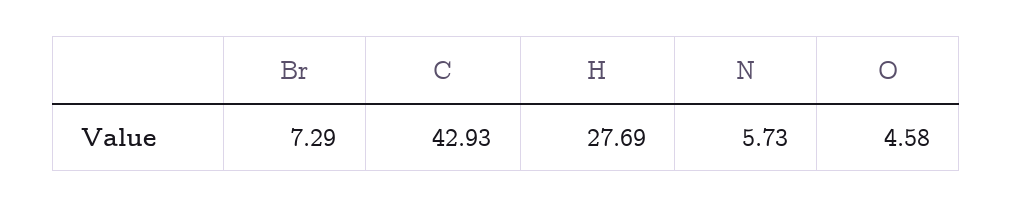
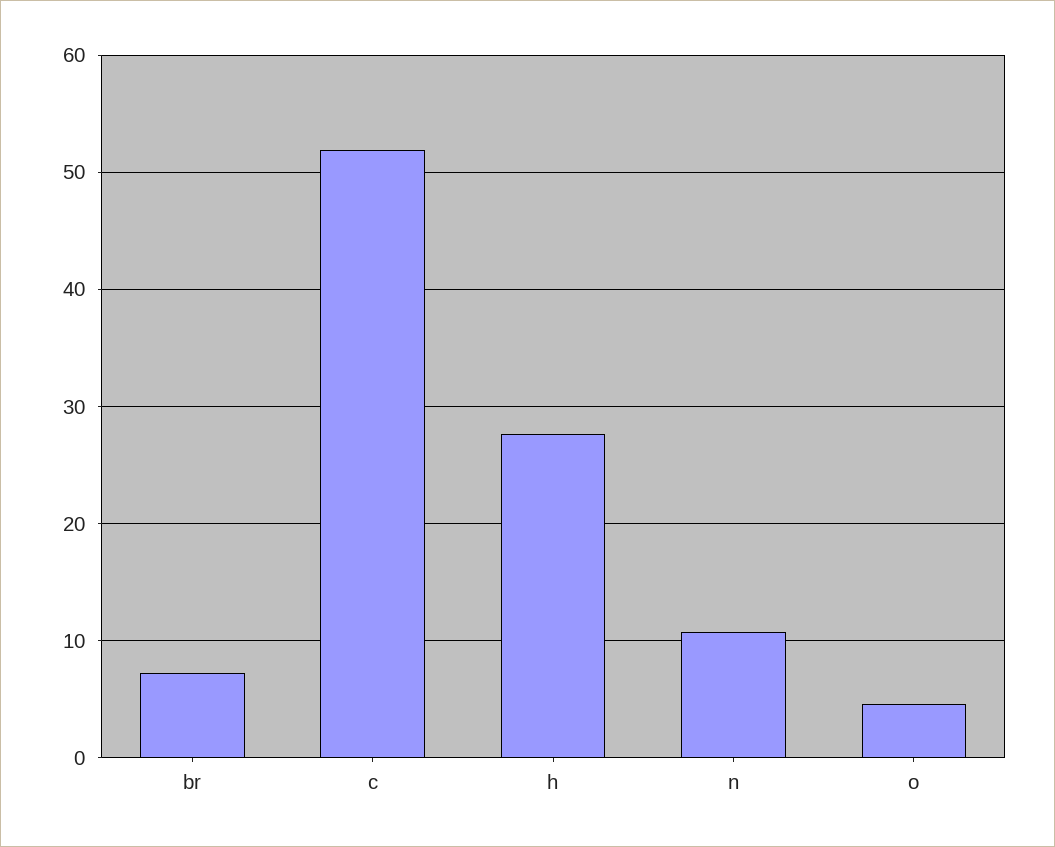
C: 42.93 -> 52
N: 5.73 -> 11

